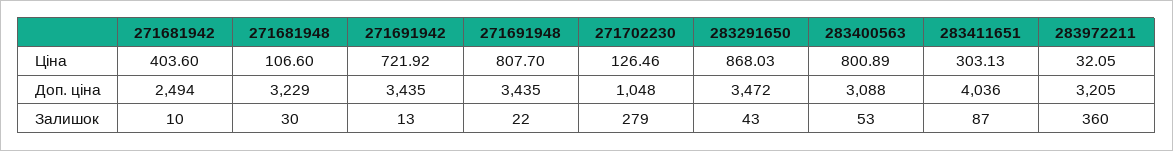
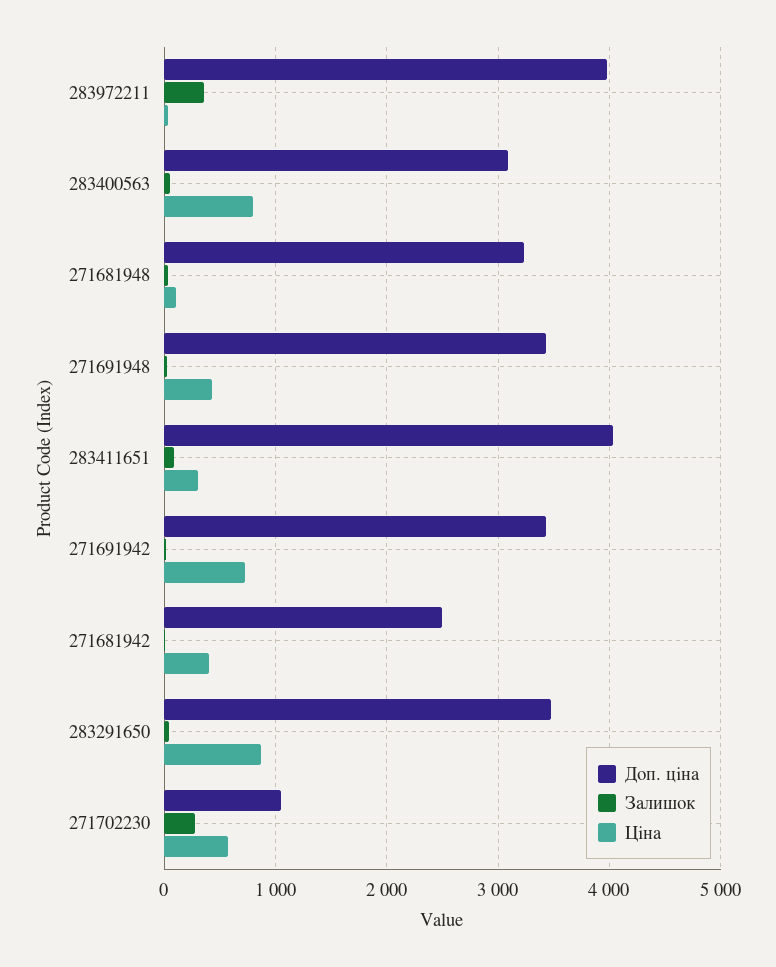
Ціна, 271691948: 807.7 -> 400
Ціна, 271702230: 126.46 -> 600
Доп. ціна, 283972211: 3205 -> 4000

